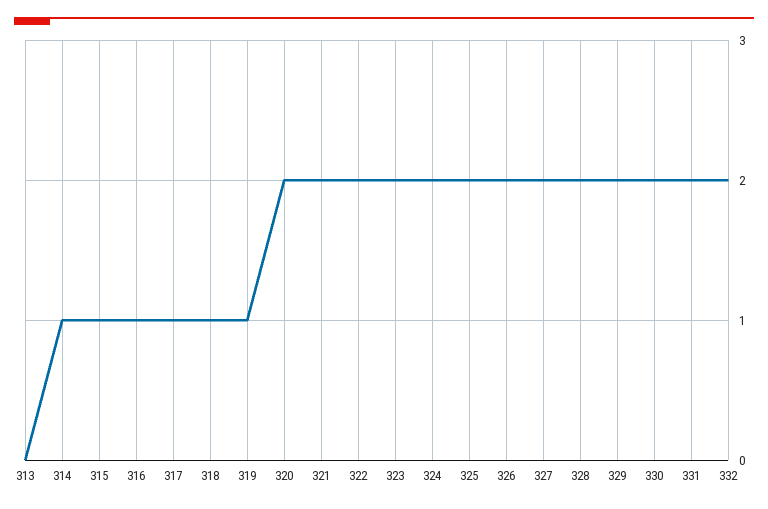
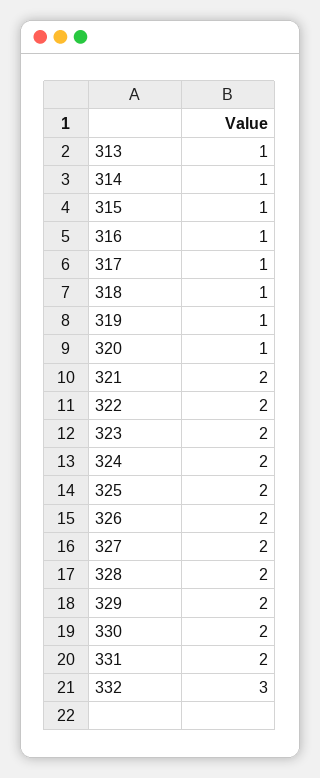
313: 0 -> 1
320: 2 -> 1
332: 2 -> 3

